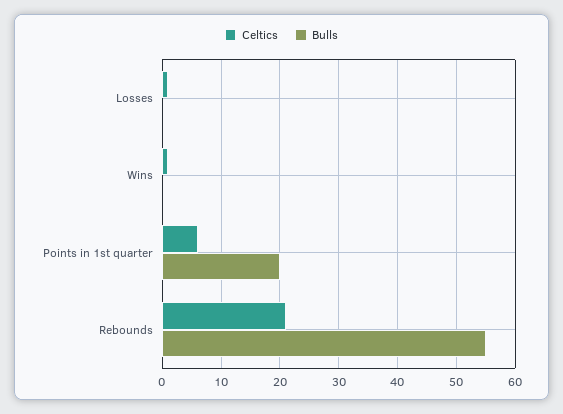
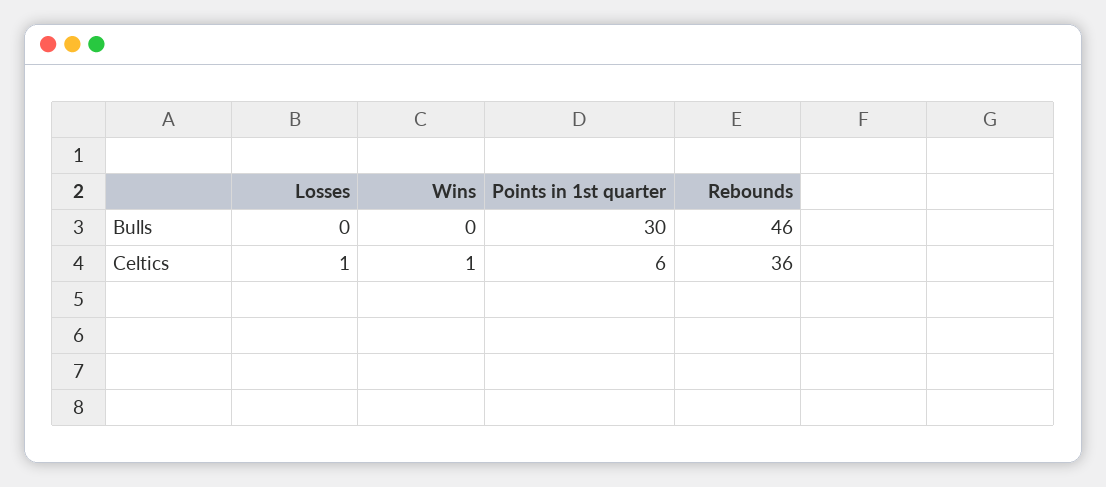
Bulls, Points in 1st quarter: 20 -> 30
Celtics, Rebounds: 20 -> 36
Bulls, Rebounds: 55 -> 46

